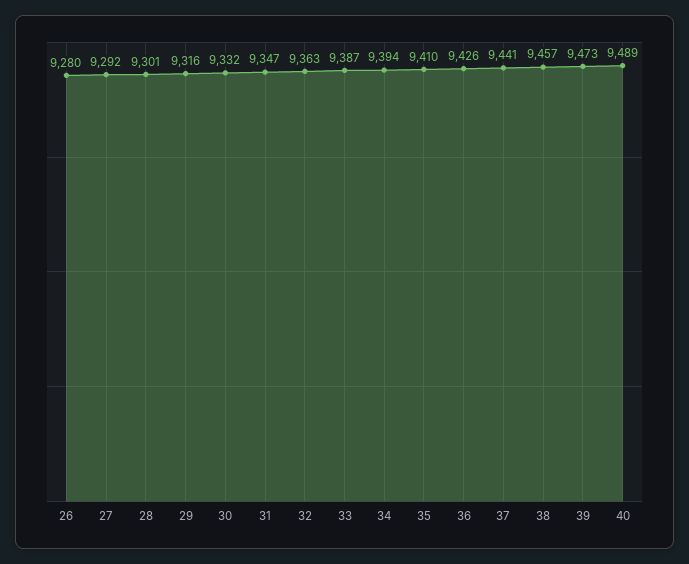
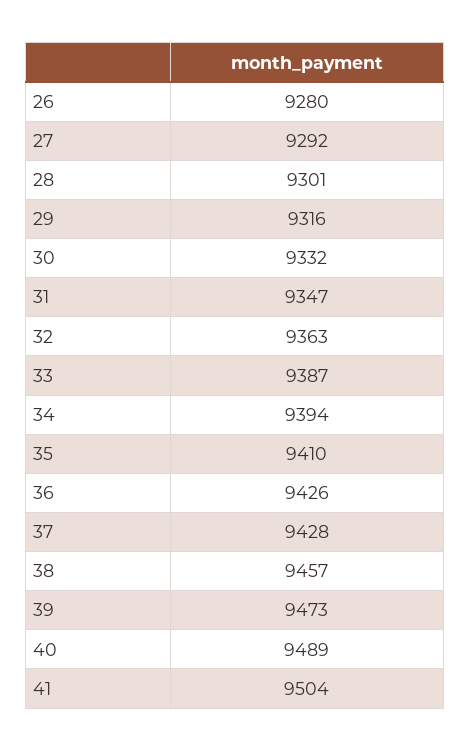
37: 9441 -> 9428
41: none -> 9504

